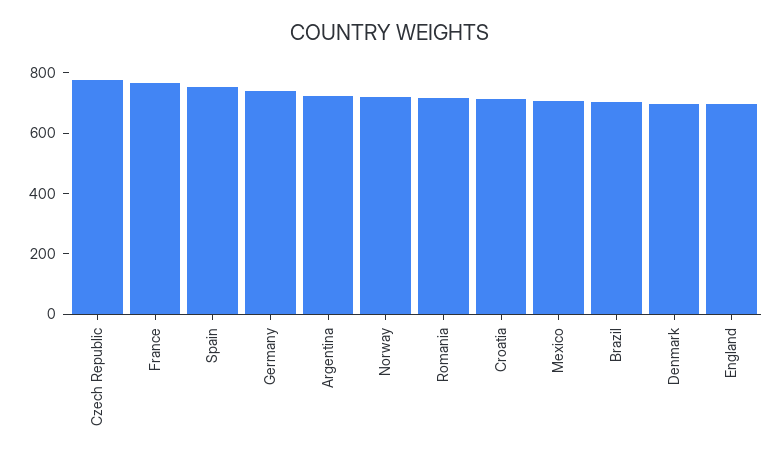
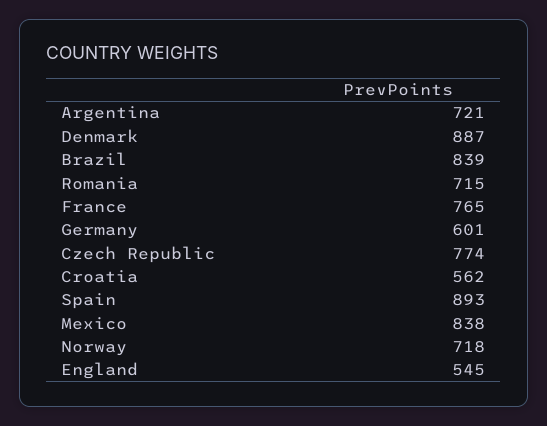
Spain: 750 -> 893
Germany: 750 -> 601
Croatia: 700 -> 562
Mexico: 700 -> 838
Brazil: 700 -> 839
Denmark: 700 -> 887
England: 700 -> 545

